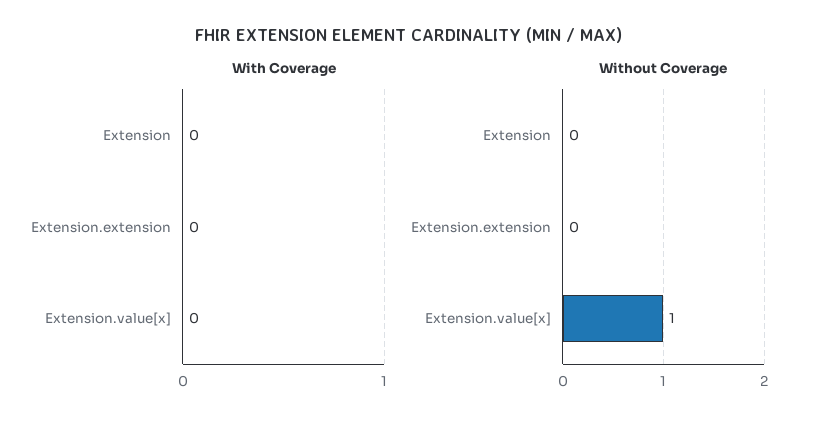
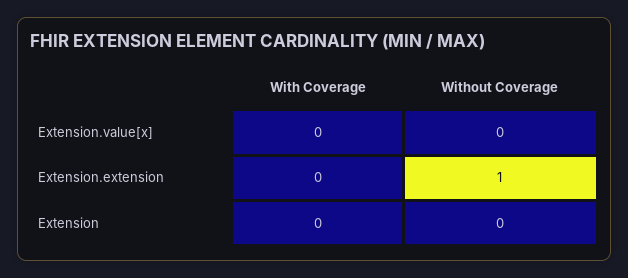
Without Coverage, Extension.extension: 0 -> 1
Without Coverage, Extension.value[x]: 1 -> 0

